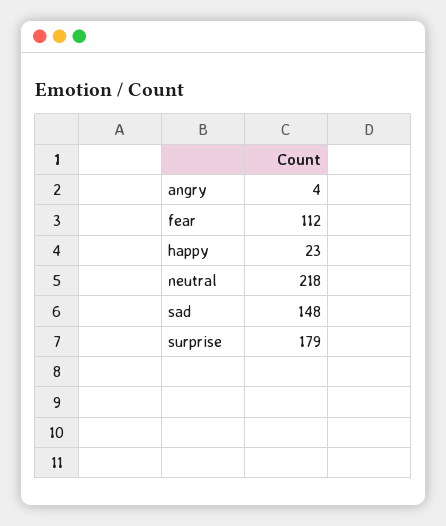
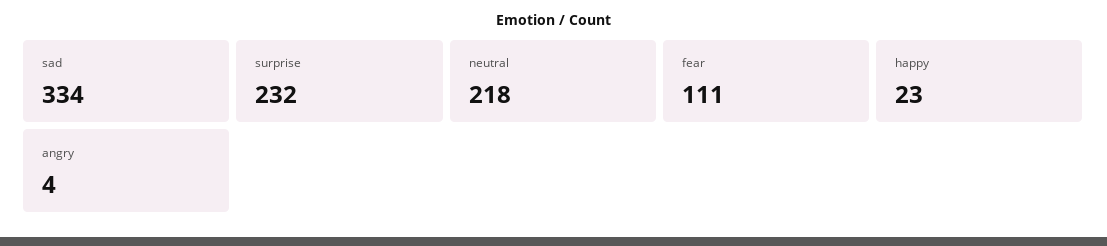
fear: 112 -> 111
sad: 148 -> 334
surprise: 179 -> 232

